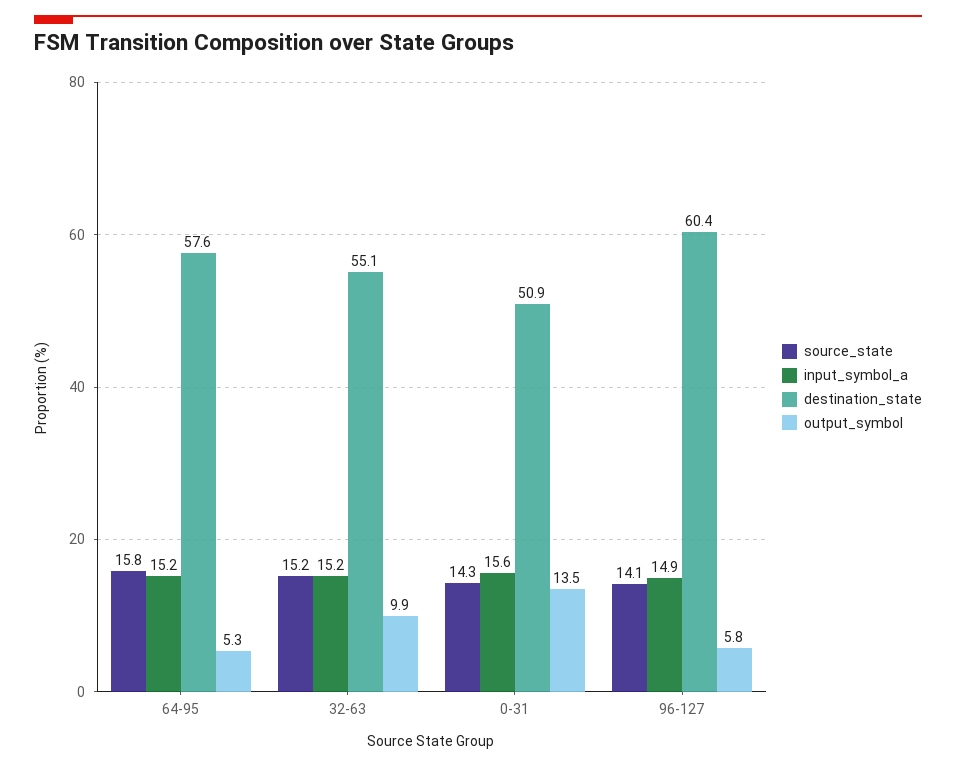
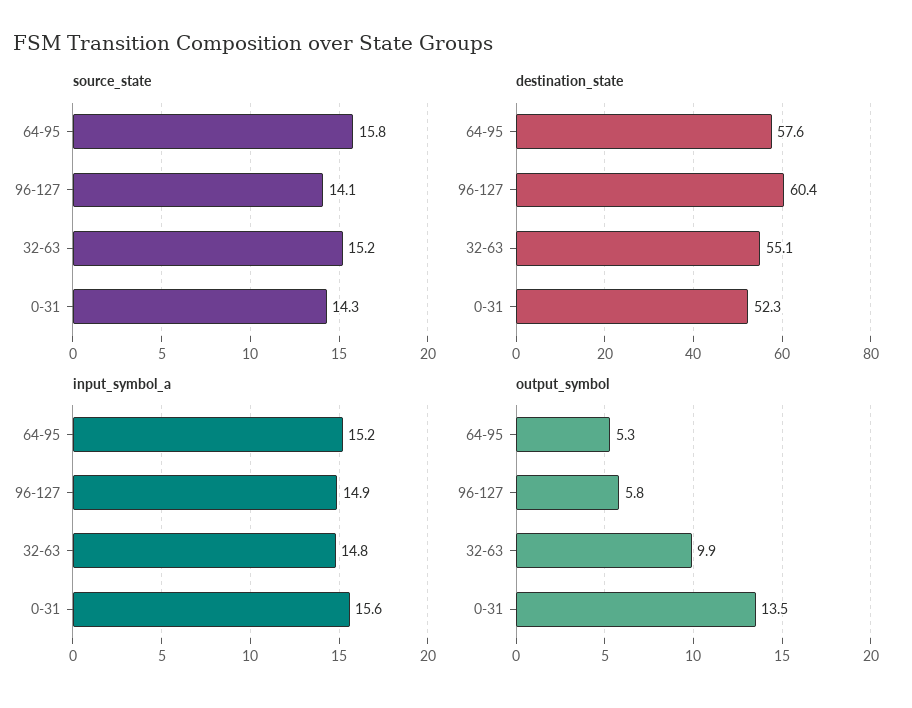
input_symbol_a, 32-63: 15.2 -> 14.8
destination_state, 0-31: 50.9 -> 52.3

